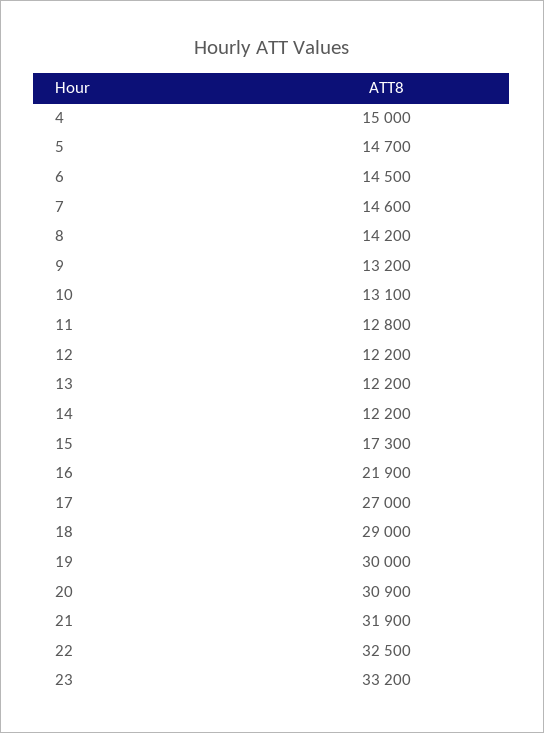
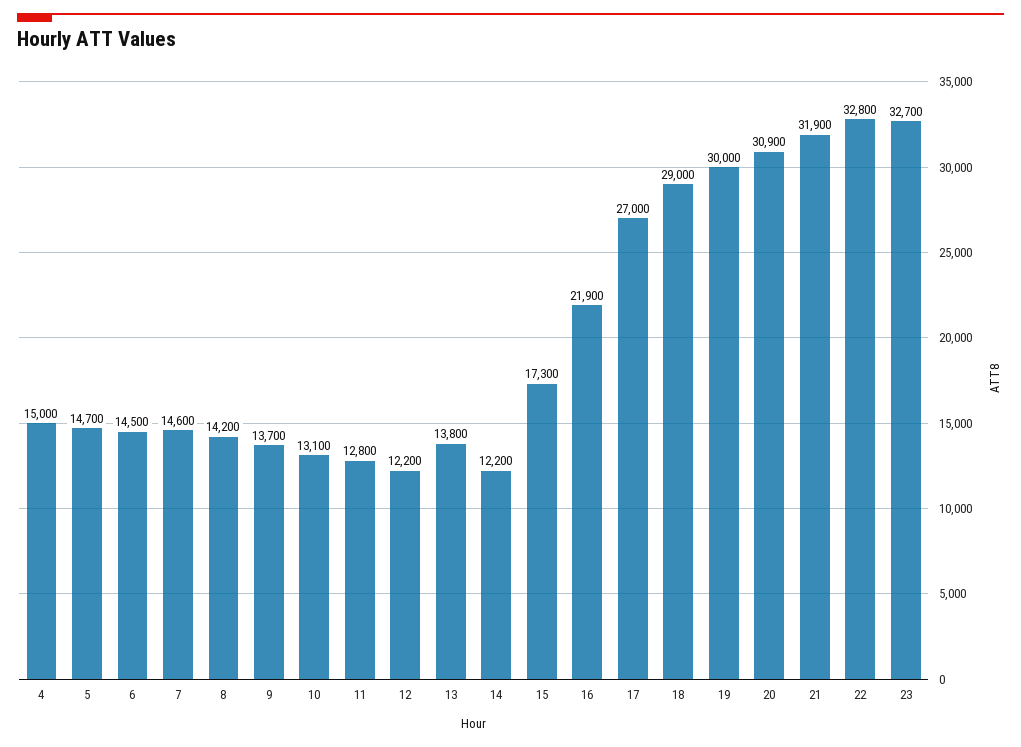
9: 13200 -> 13700
13: 12200 -> 13800
22: 32500 -> 32800
23: 33200 -> 32700

